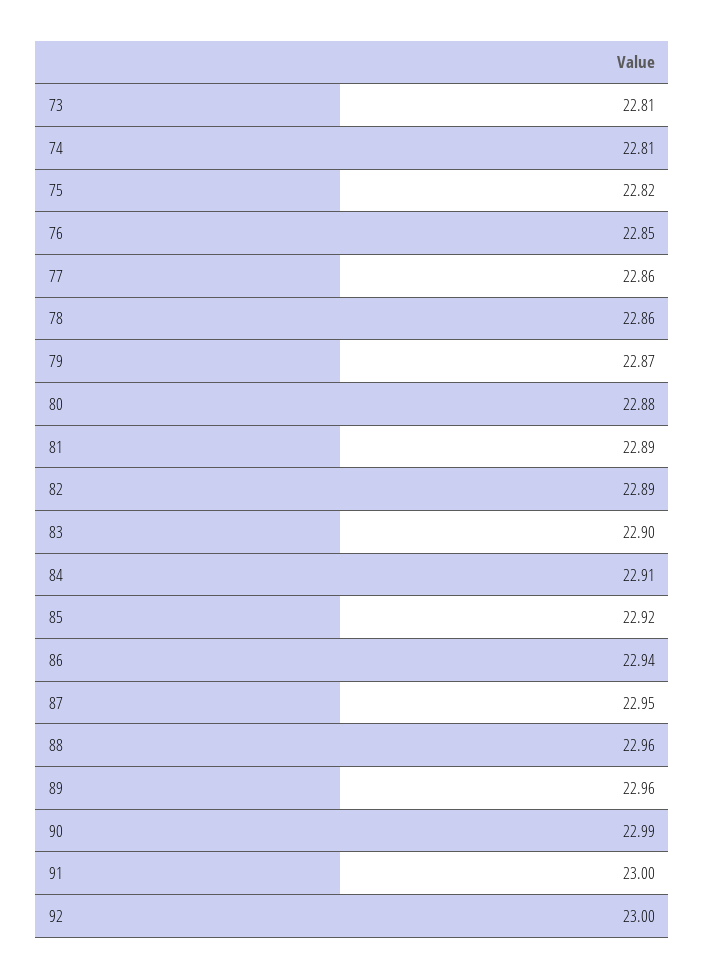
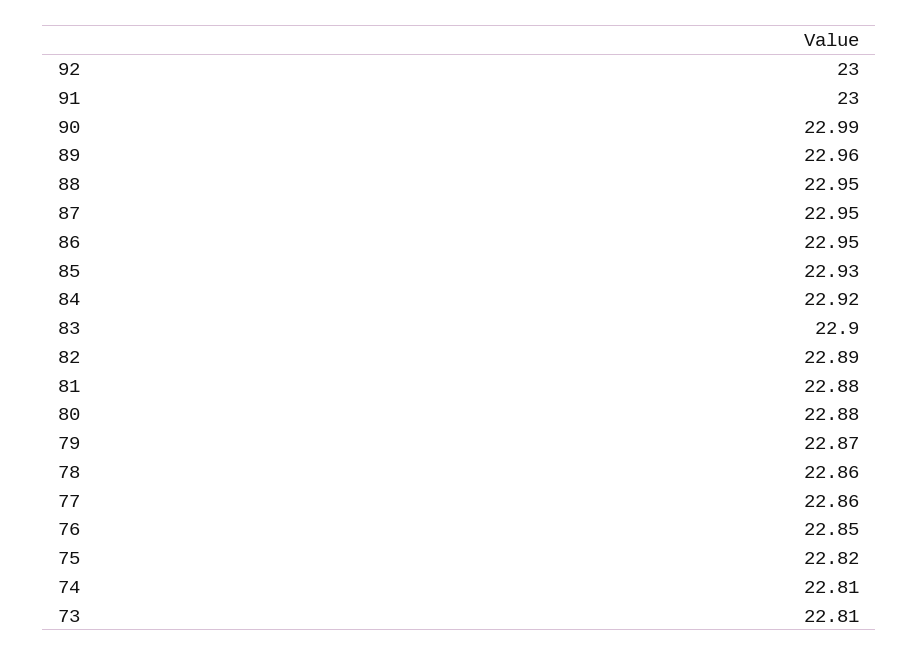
81: 22.89 -> 22.88
84: 22.91 -> 22.92
85: 22.92 -> 22.93
86: 22.94 -> 22.95
88: 22.96 -> 22.95

